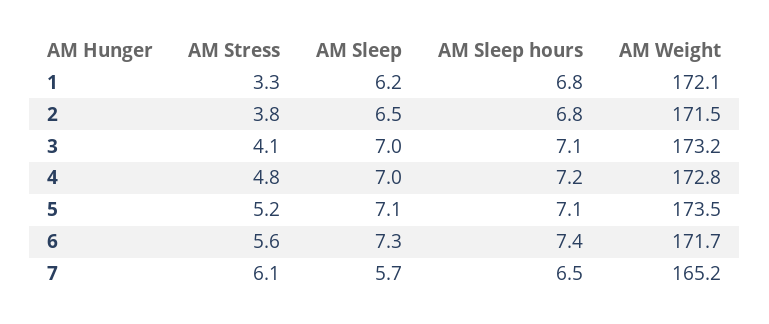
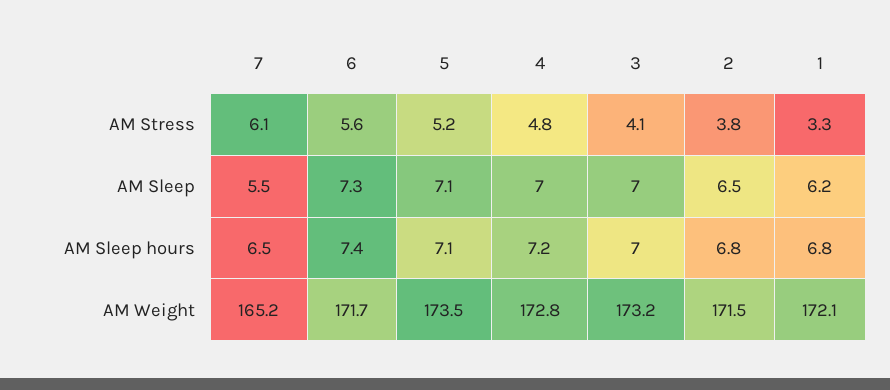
AM Sleep hours, 3: 7.1 -> 7
AM Sleep, 7: 5.7 -> 5.5

